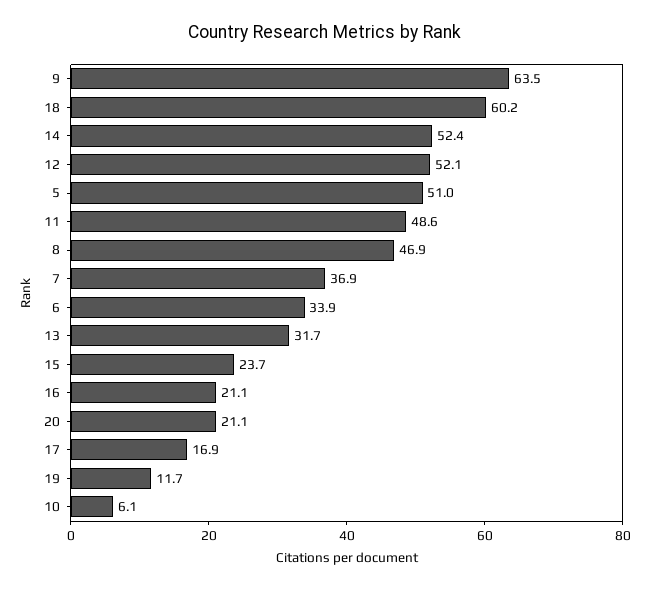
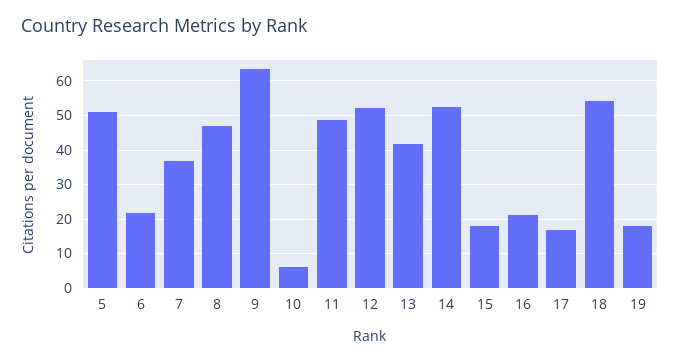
18: 60.2 -> 54
6: 33.9 -> 22
13: 31.7 -> 42
15: 23.7 -> 18
20: 21.1 -> none
19: 11.7 -> 18

